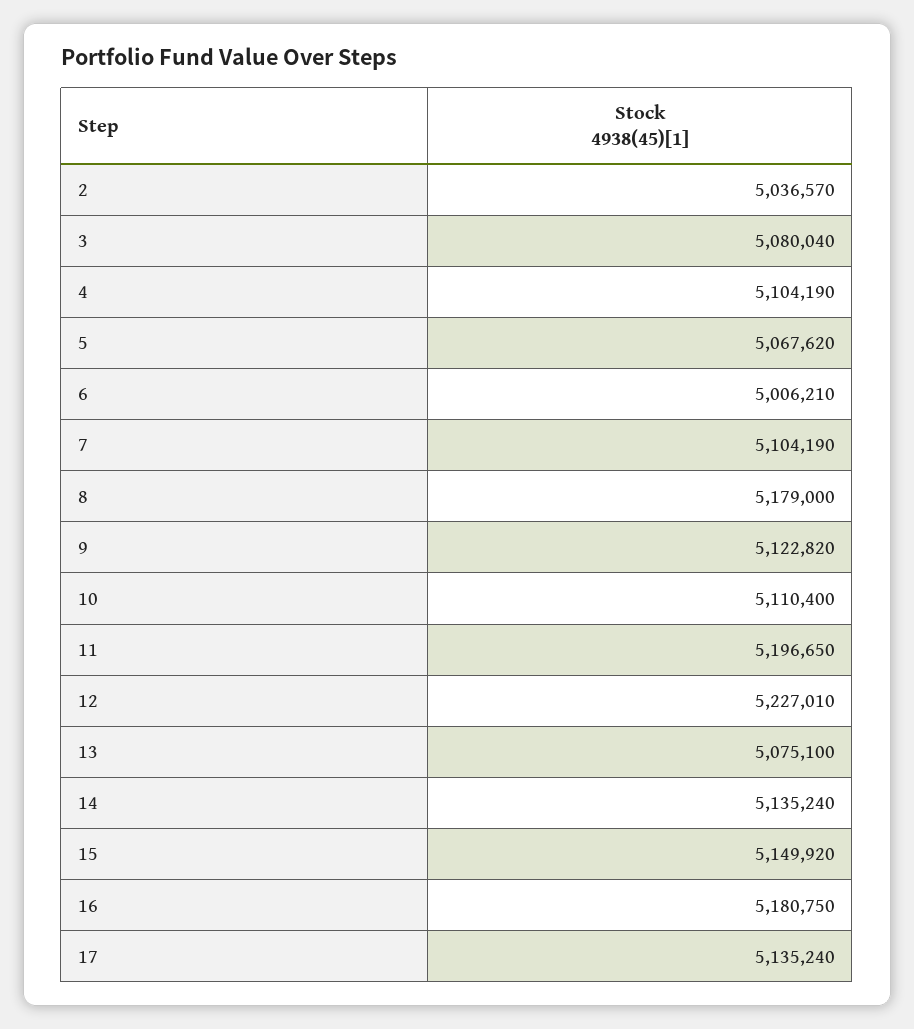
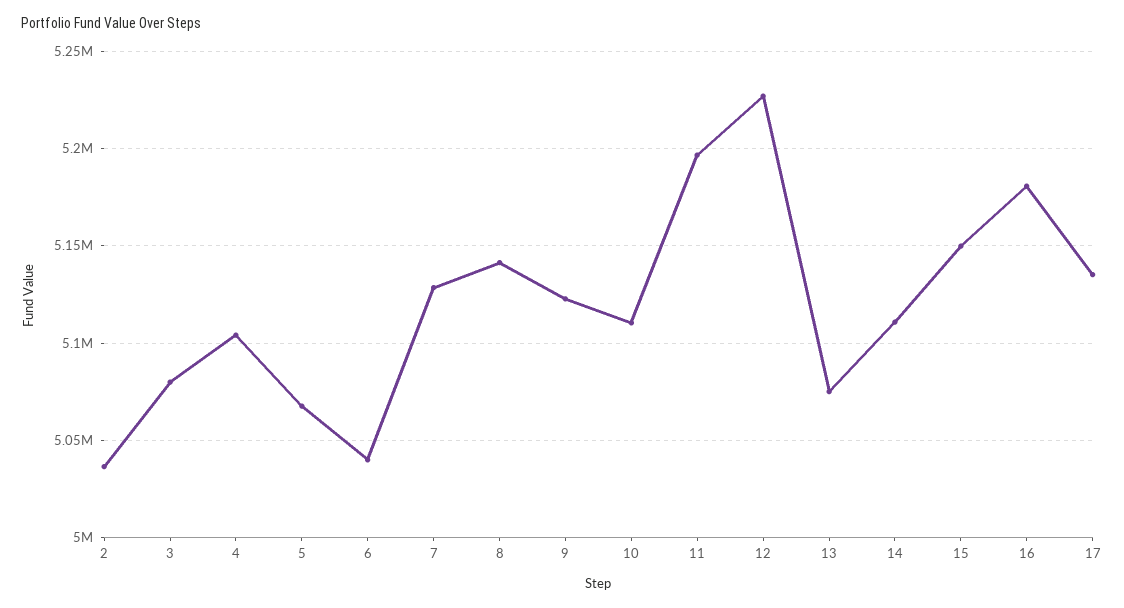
6: 5006210 -> 5040000
7: 5104190 -> 5130000
8: 5179000 -> 5140000
14: 5135240 -> 5110000

